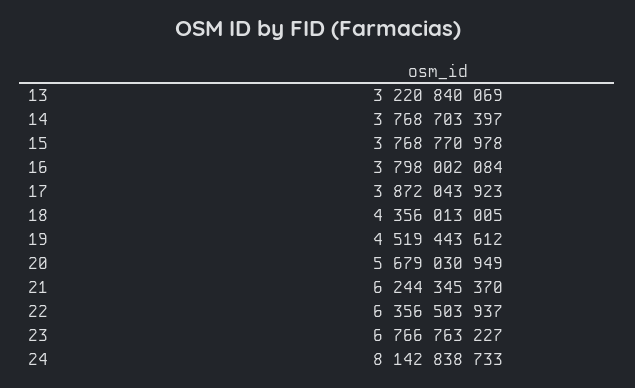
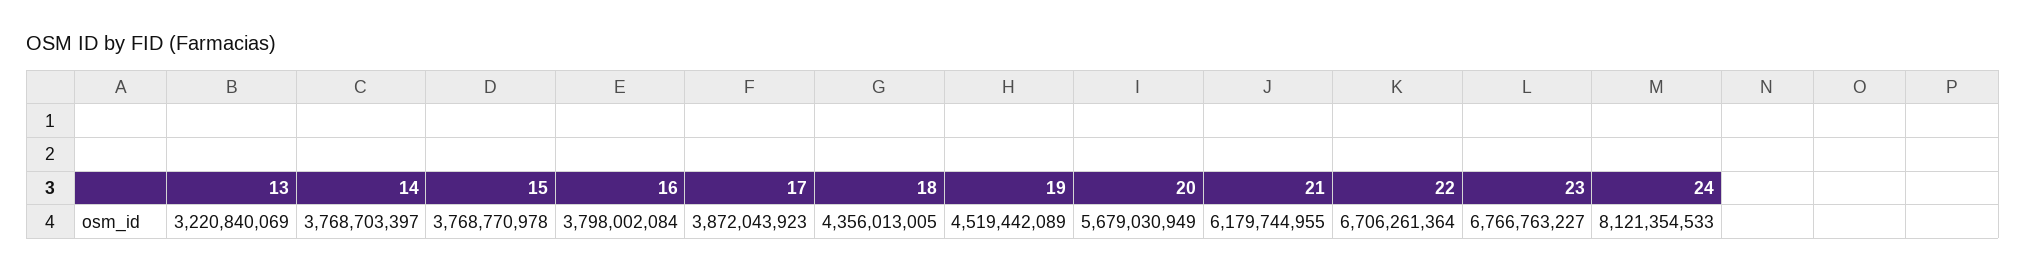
19: 4519443612 -> 4519442089
21: 6244345370 -> 6179744955
22: 6356503937 -> 6706261364
24: 8142838733 -> 8121354533

